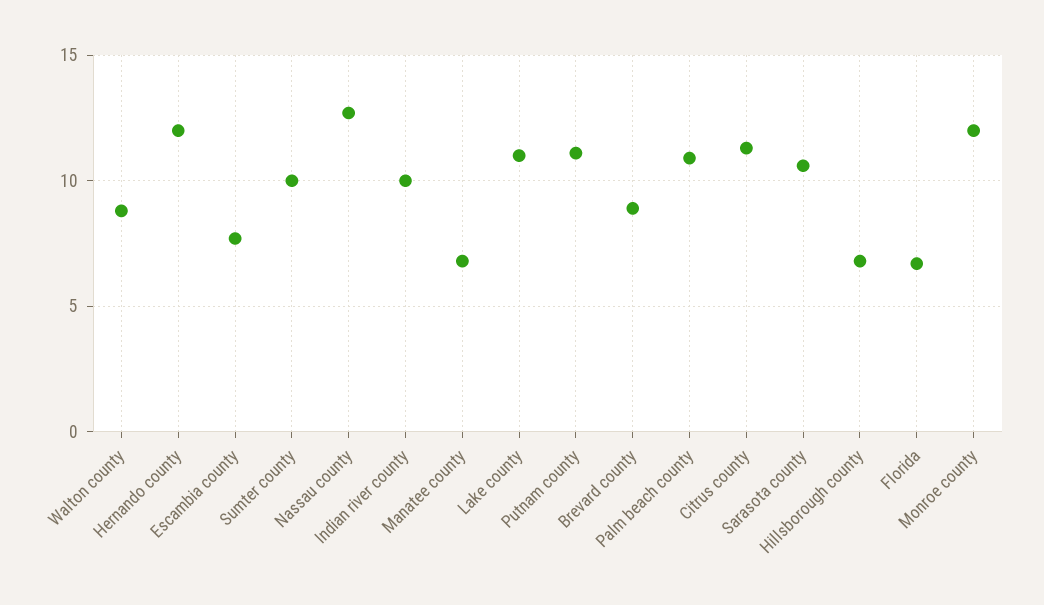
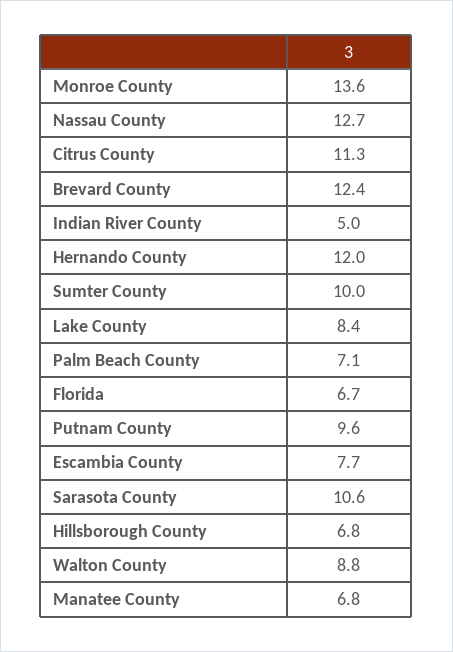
Indian river county: 10 -> 5
Lake county: 11 -> 8.4
Putnam county: 11 -> 9.6
Brevard county: 9 -> 12.4
Palm beach county: 11 -> 7.1
Monroe county: 12 -> 13.6

